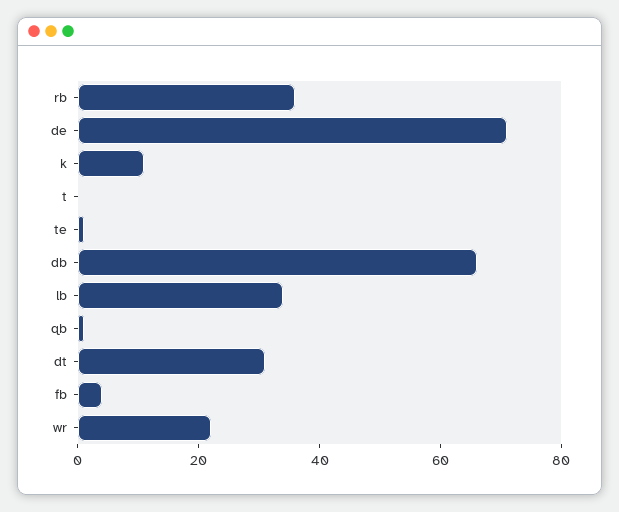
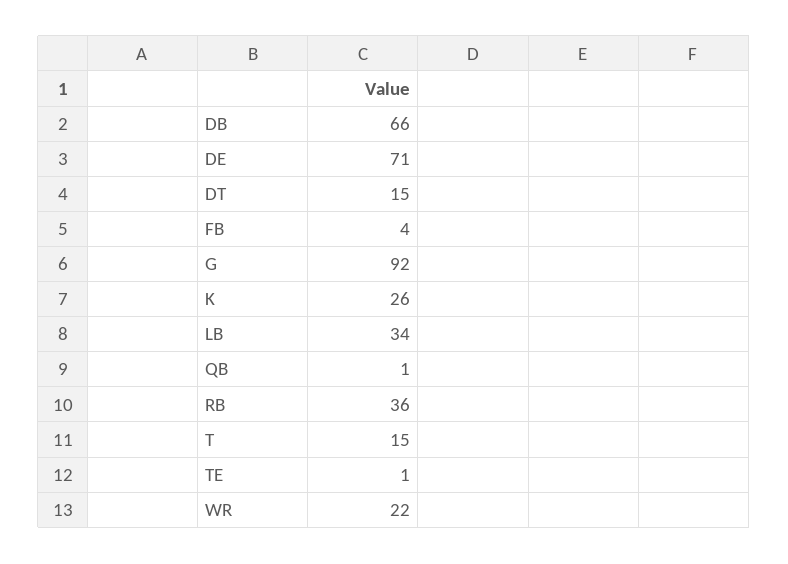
k: 10 -> 26
t: 0 -> 15
dt: 30 -> 15
G: none -> 92

